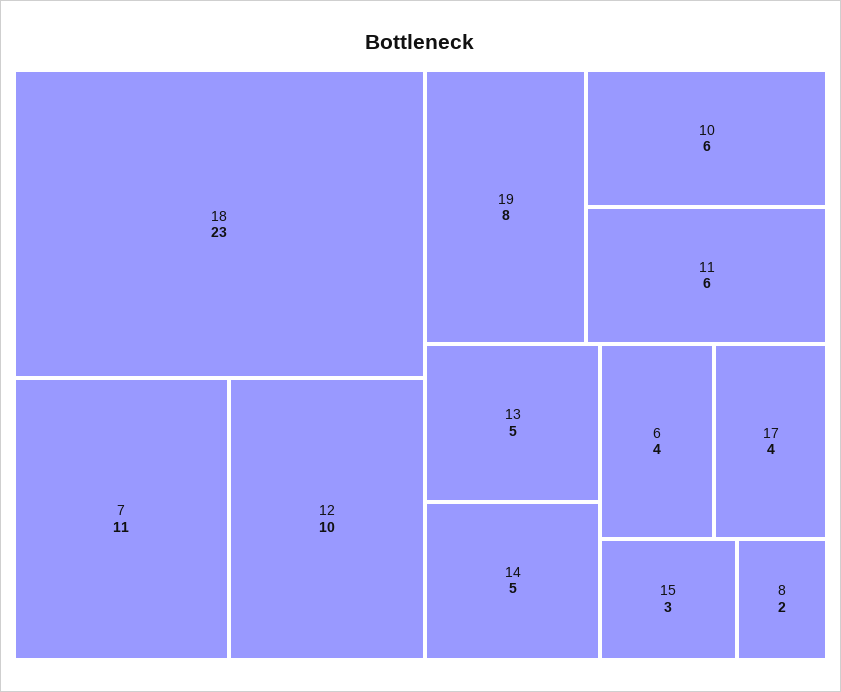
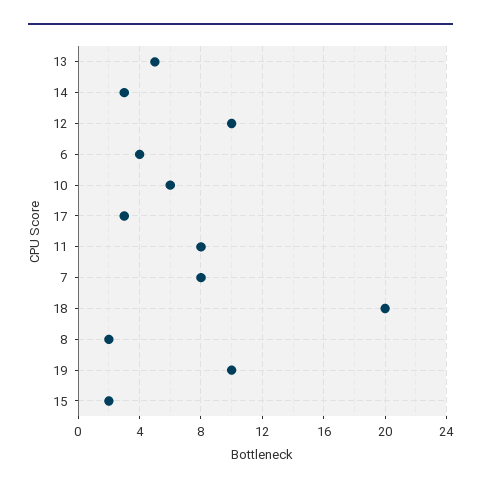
18: 23 -> 20
7: 11 -> 8
19: 8 -> 10
11: 6 -> 8
14: 5 -> 3
17: 4 -> 3
15: 3 -> 2

